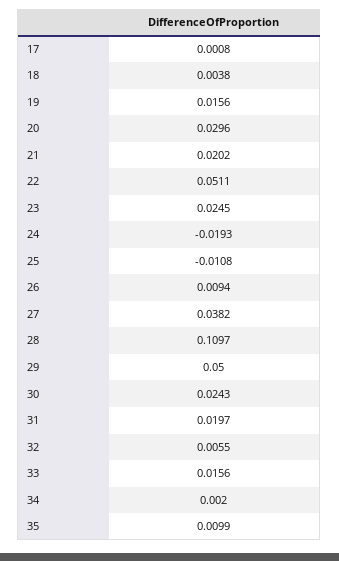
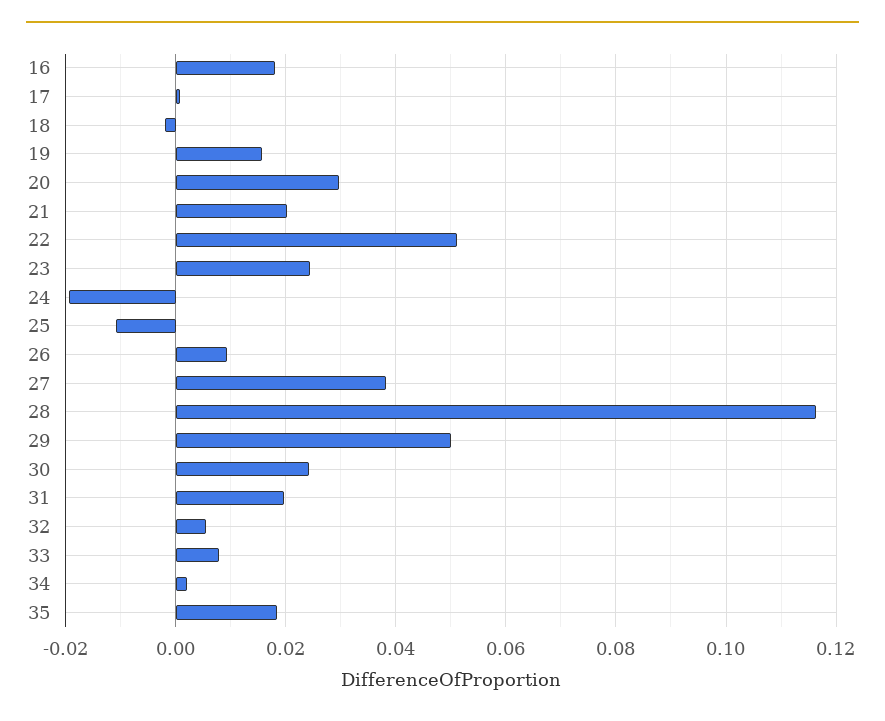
18: 0.0038 -> -0.002
28: 0.1097 -> 0.116
33: 0.0156 -> 0.008
35: 0.0099 -> 0.018
16: none -> 0.018

